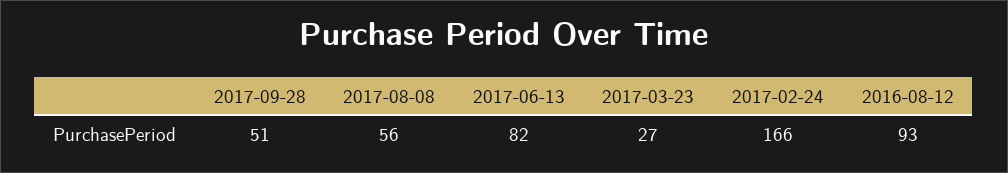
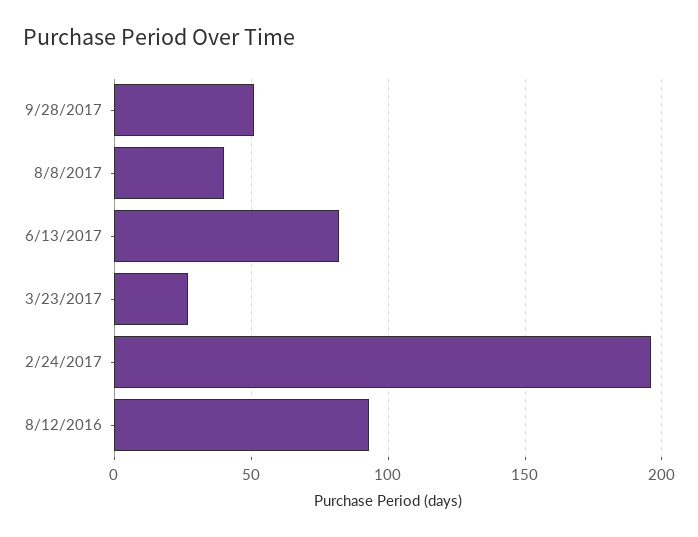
2017-08-08: 56 -> 40
2017-02-24: 166 -> 195

